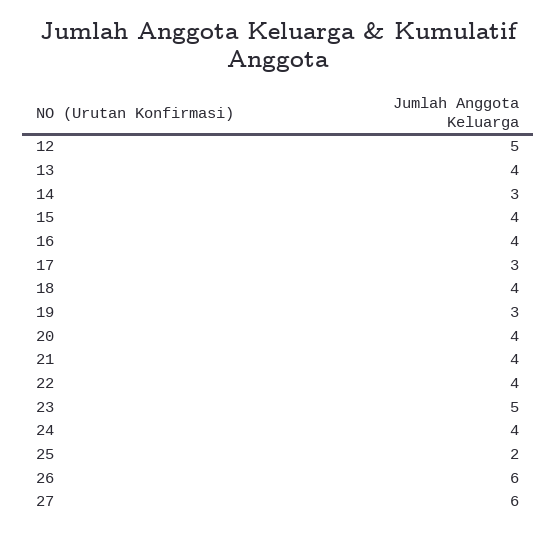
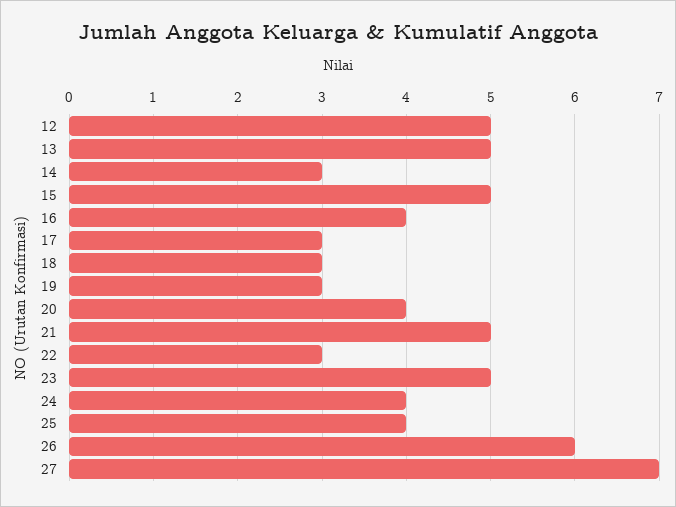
13: 4 -> 5
15: 4 -> 5
18: 4 -> 3
21: 4 -> 5
22: 4 -> 3
25: 2 -> 4
27: 6 -> 7

